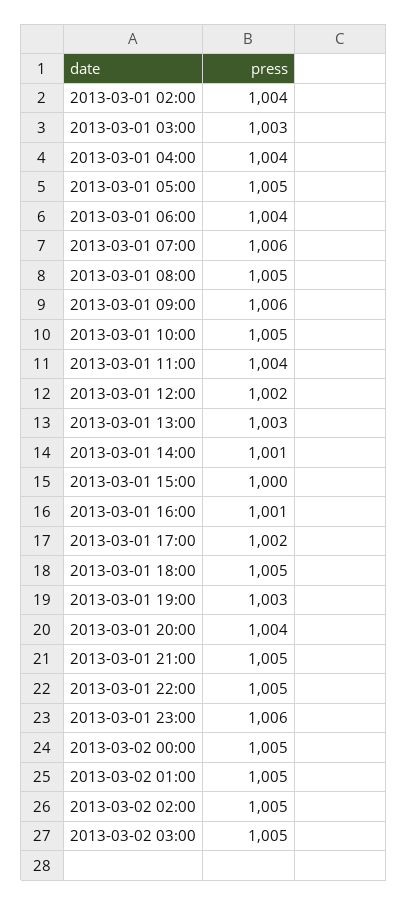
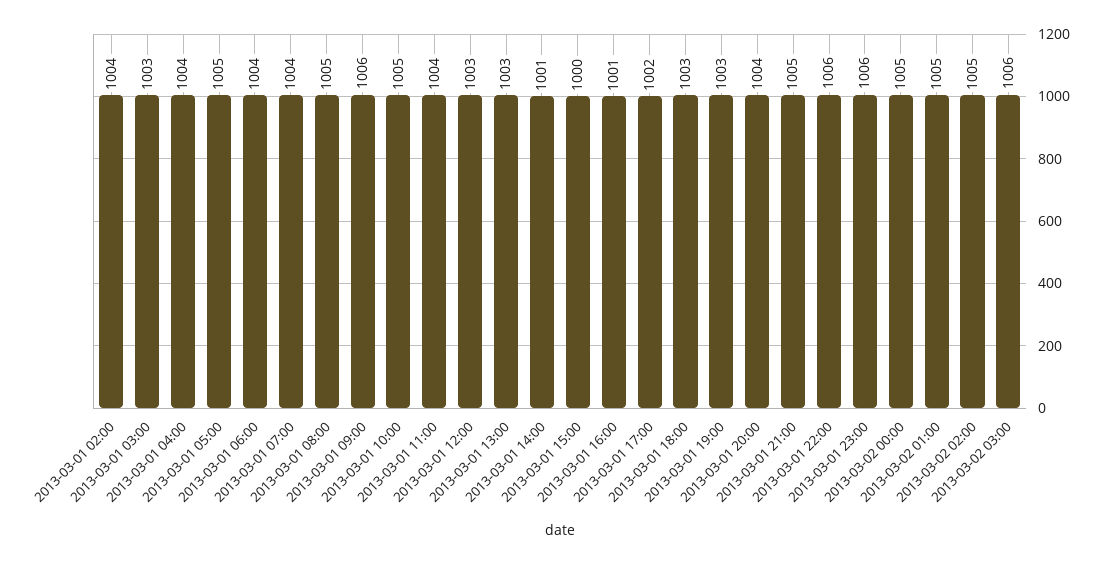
2013-03-01 07:00: 1006 -> 1004
2013-03-01 12:00: 1002 -> 1003
2013-03-01 18:00: 1005 -> 1003
2013-03-01 22:00: 1005 -> 1006
2013-03-02 03:00: 1005 -> 1006

